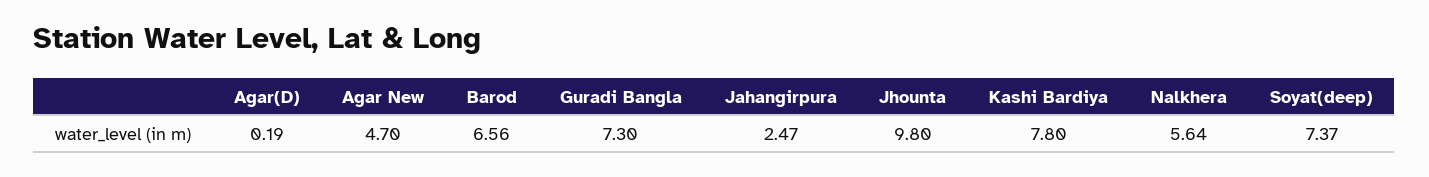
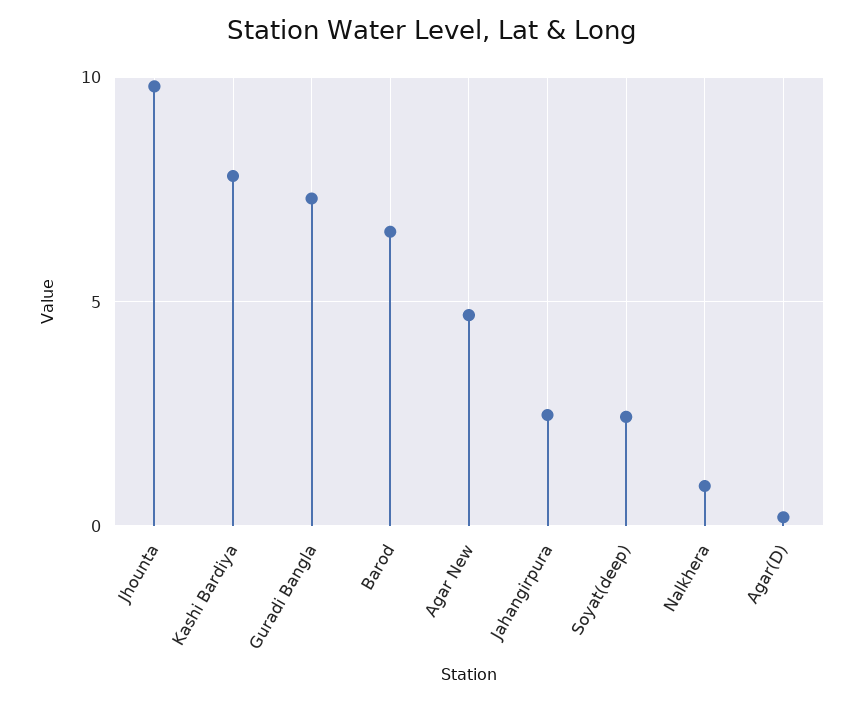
Nalkhera: 5.64 -> 1
Soyat(deep): 7.37 -> 2.5

